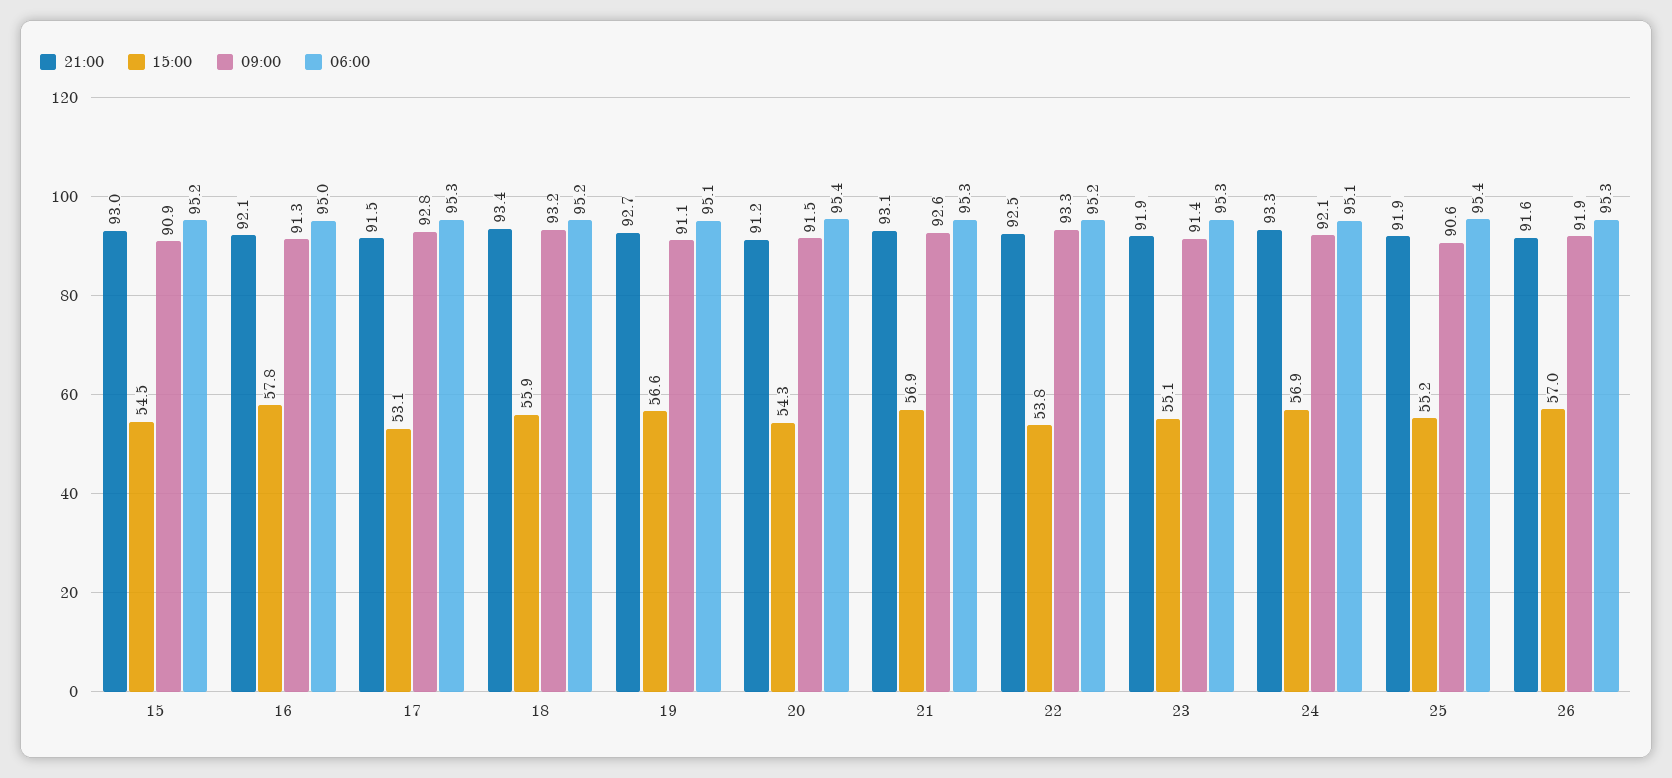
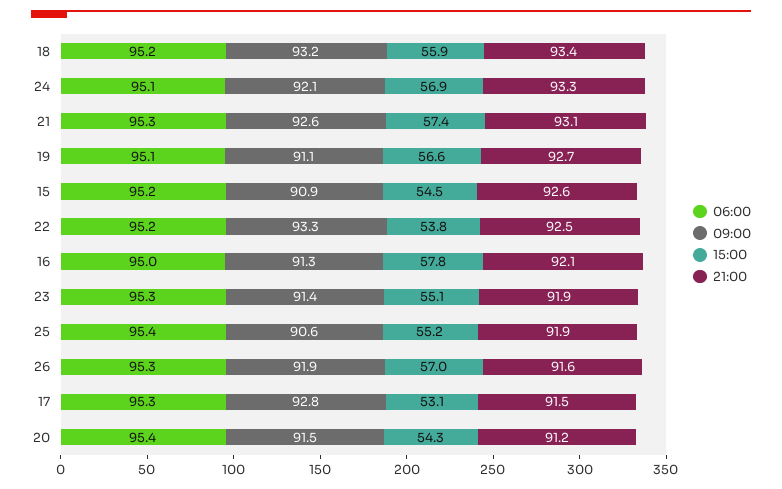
21:00, 15: 93 -> 92.6
15:00, 21: 56.9 -> 57.4

